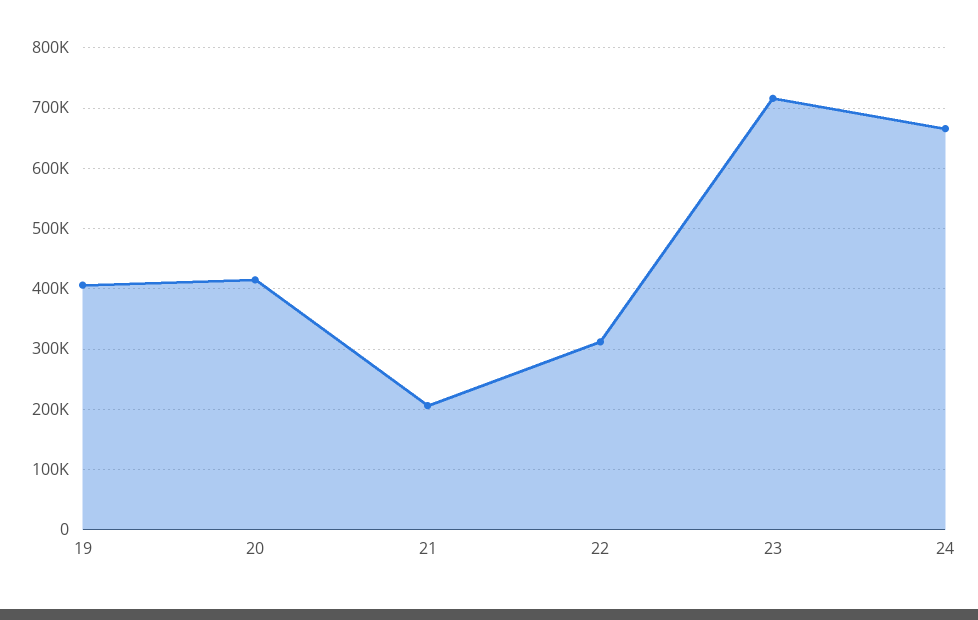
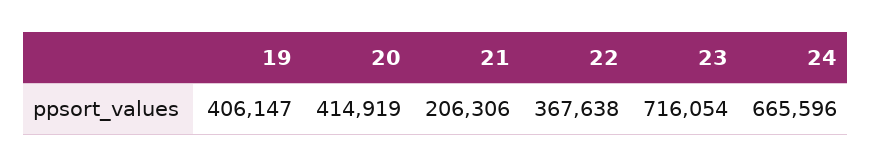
22: 310000 -> 367638

